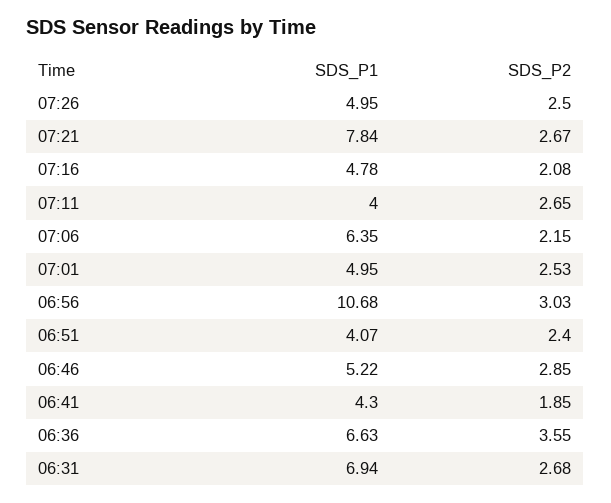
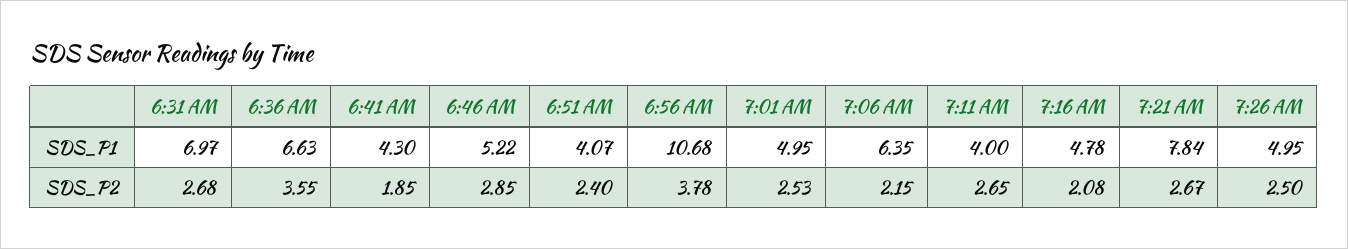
SDS_P2, 06:56: 3.03 -> 3.78
SDS_P1, 06:31: 6.94 -> 6.97

